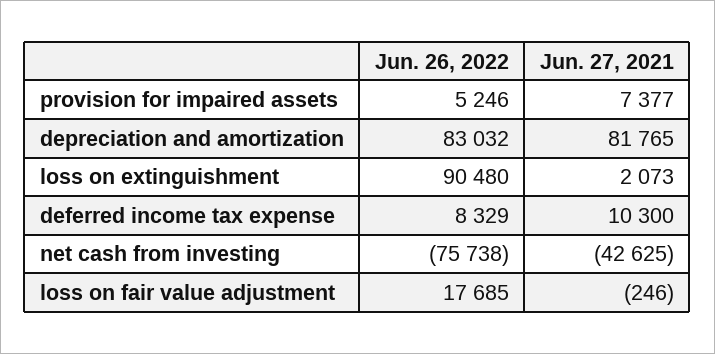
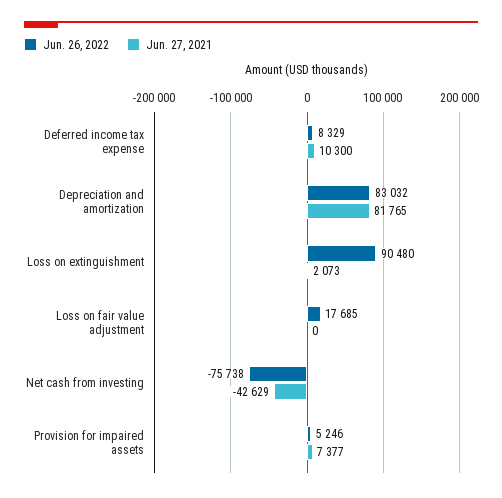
Jun. 27, 2021, net cash from investing: -42625 -> -42629
Jun. 27, 2021, loss on fair value adjustment: -246 -> 0

